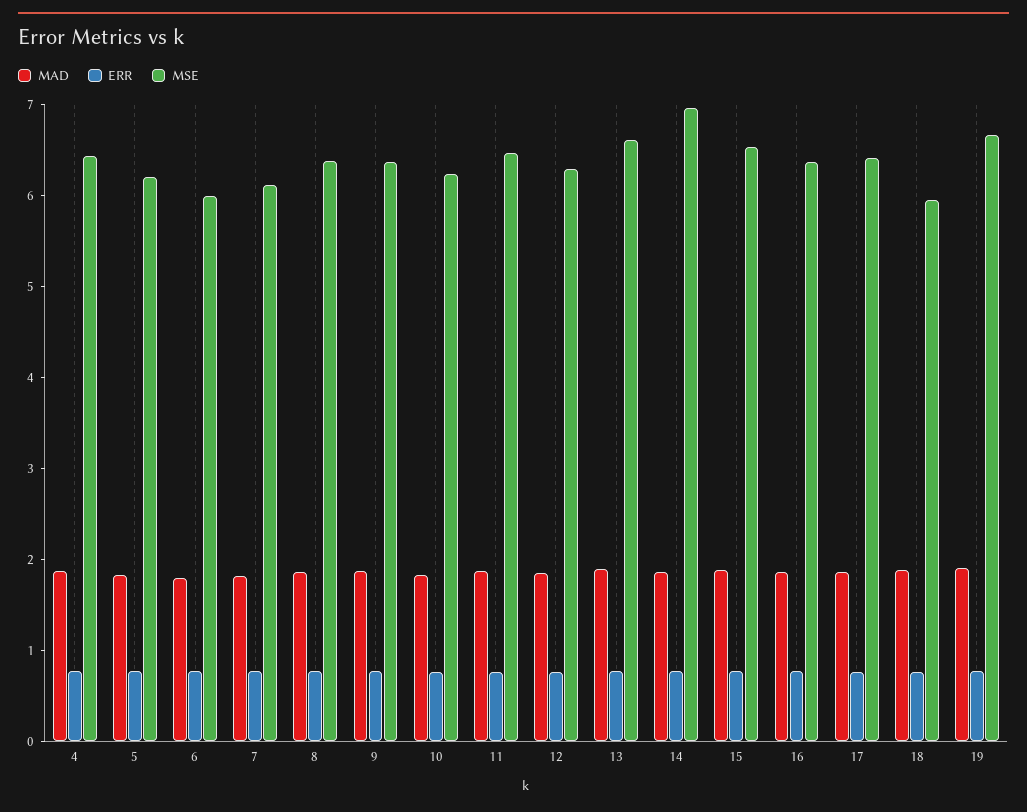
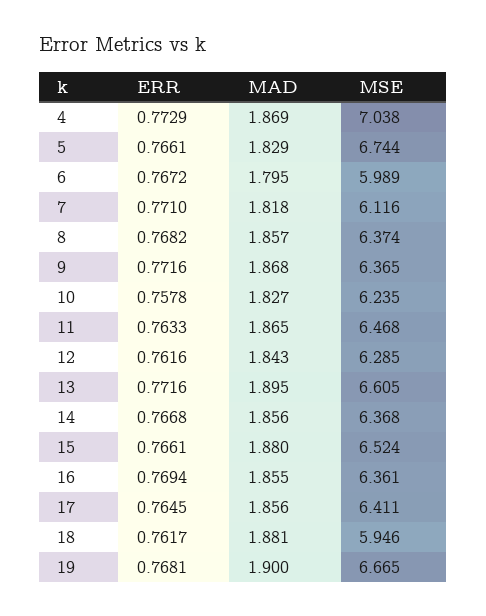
MSE, 4: 6.4 -> 7.038
MSE, 5: 6.2 -> 6.744
MSE, 14: 7 -> 6.368

